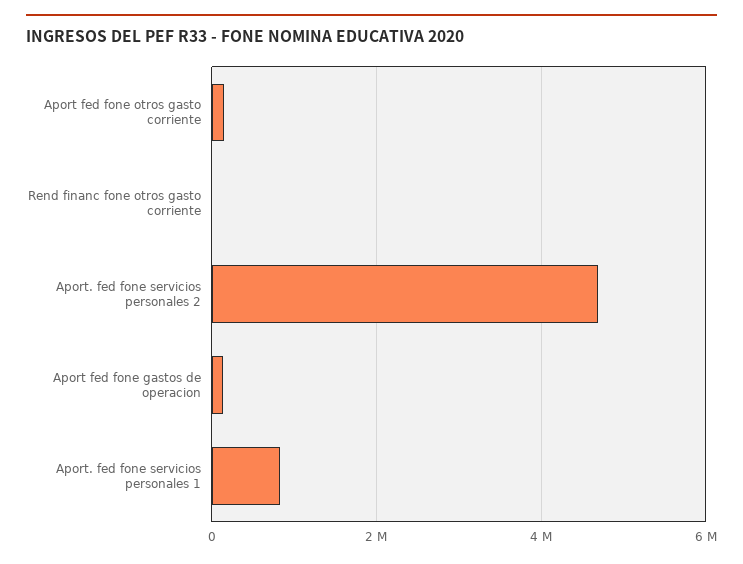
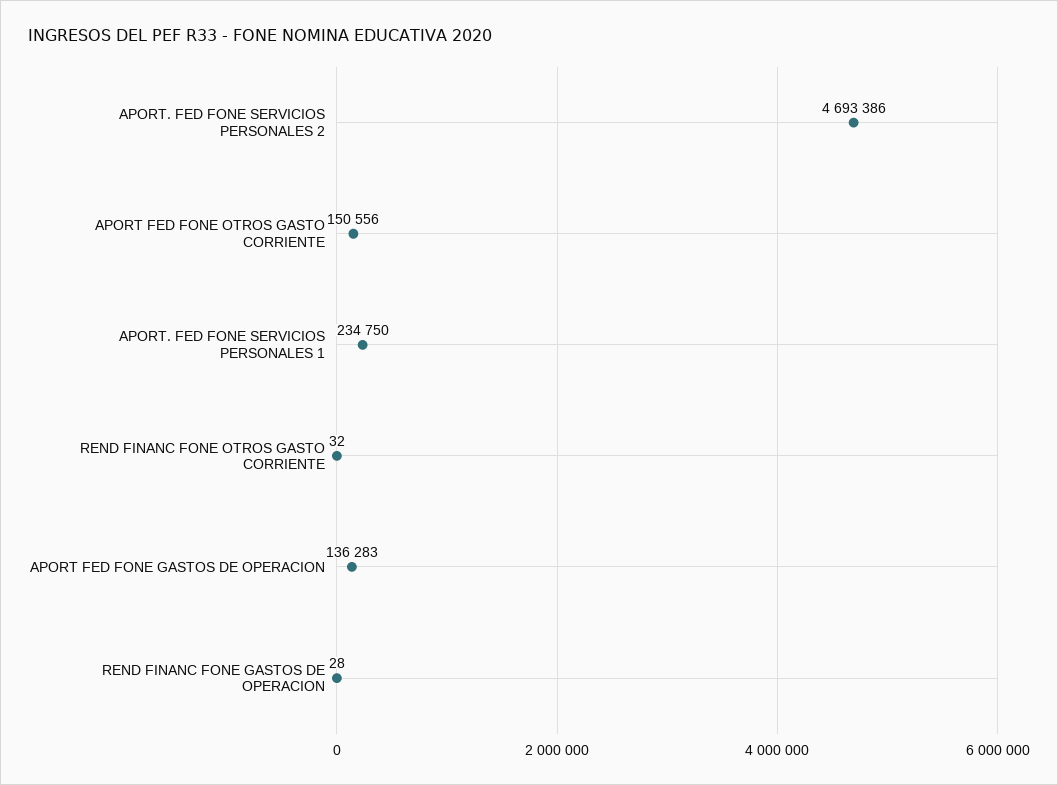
Aport. fed fone servicios personales 1: 800000 -> 234750
REND FINANC FONE GASTOS DE OPERACION: none -> 28

